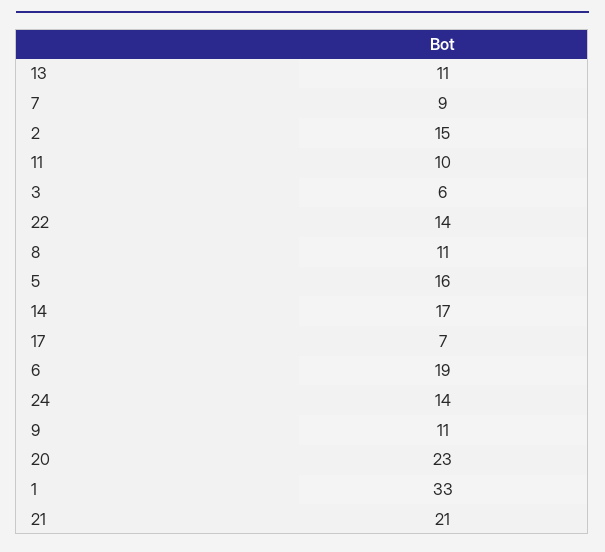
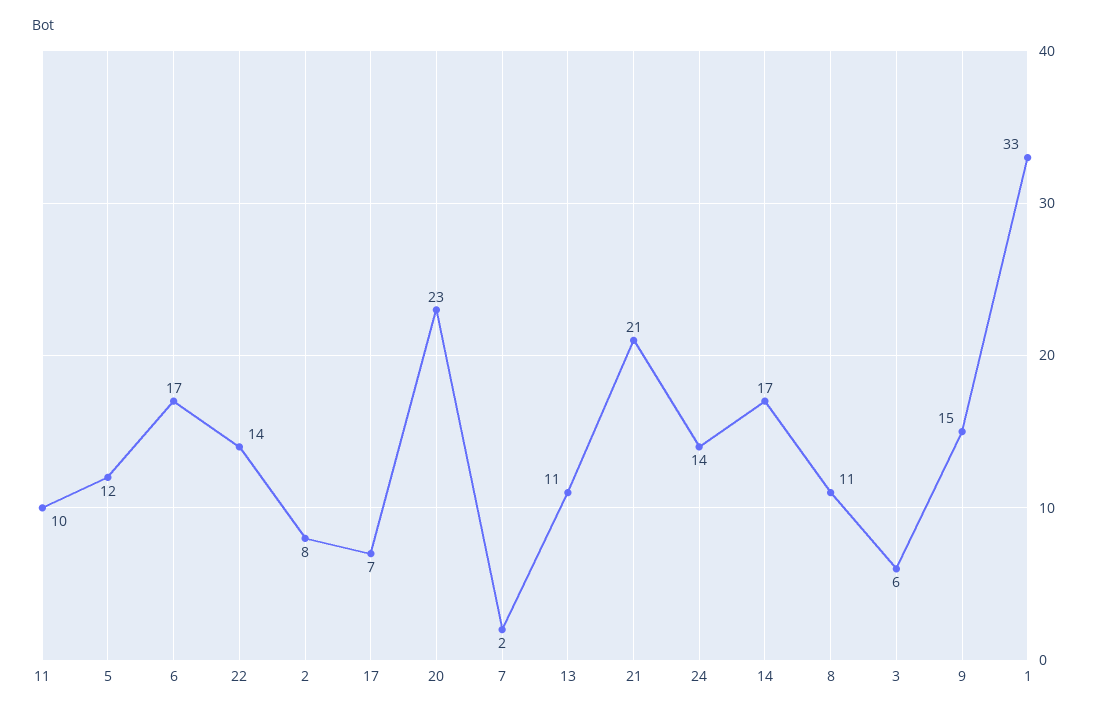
7: 9 -> 2
2: 15 -> 8
5: 16 -> 12
6: 19 -> 17
9: 11 -> 15

